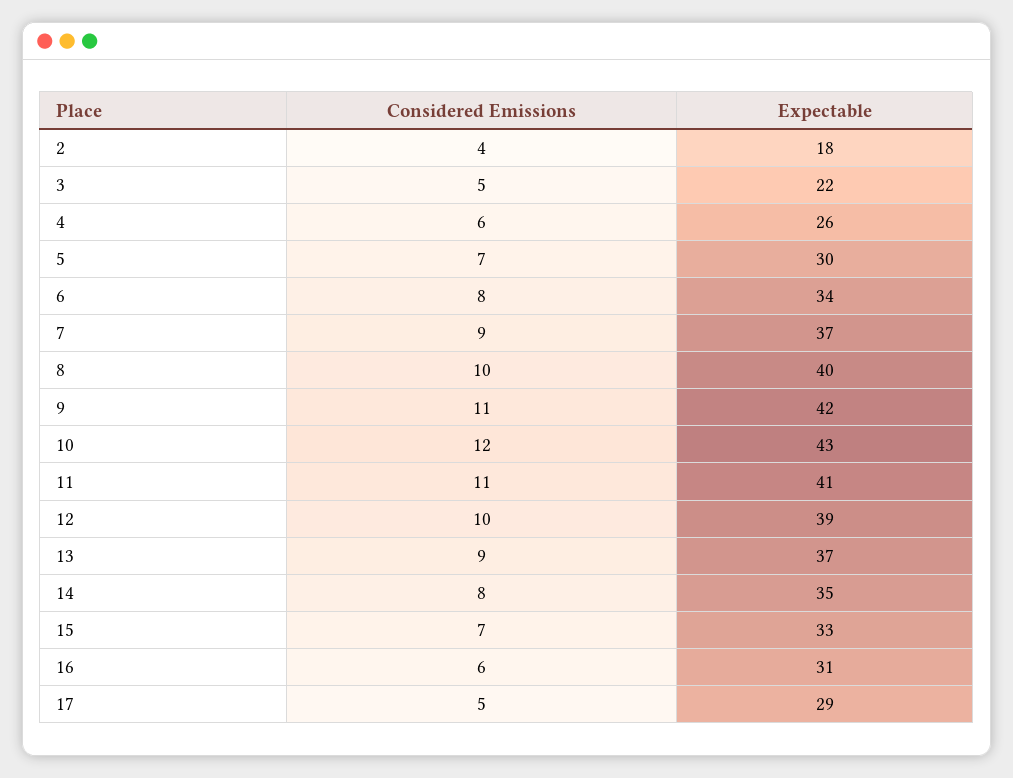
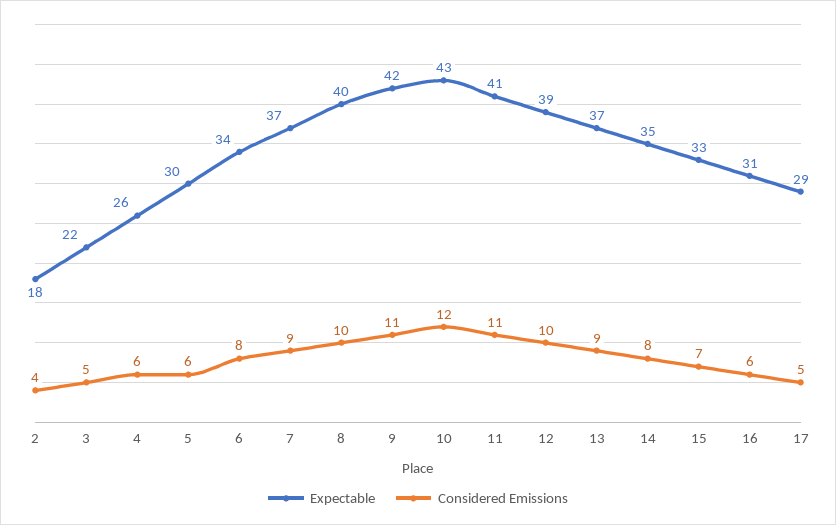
Considered Emissions, 5: 7 -> 6

